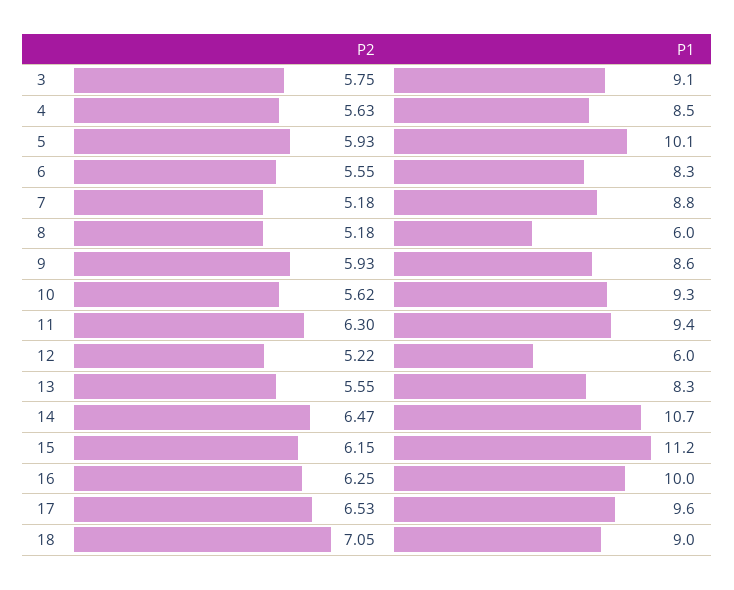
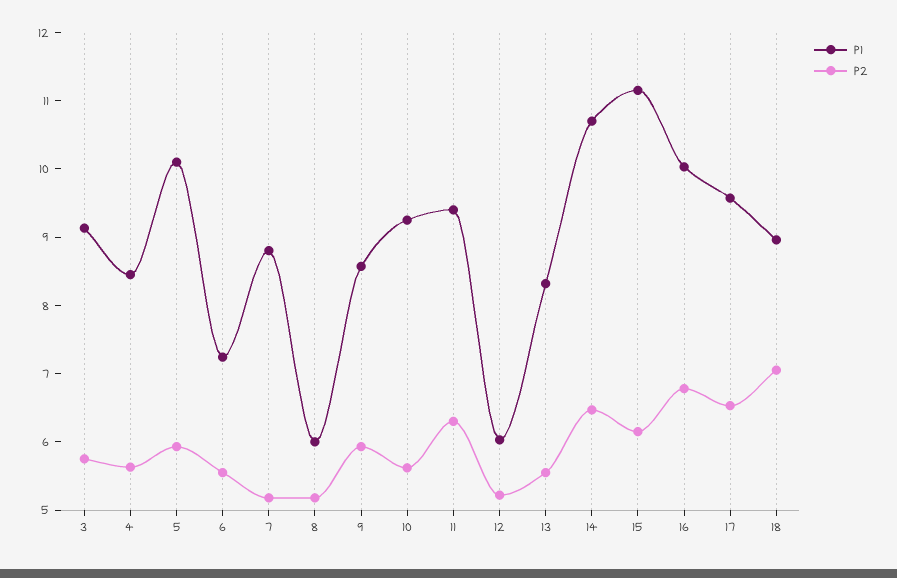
P1, 6: 8.3 -> 7.2
P2, 16: 6.25 -> 6.8

